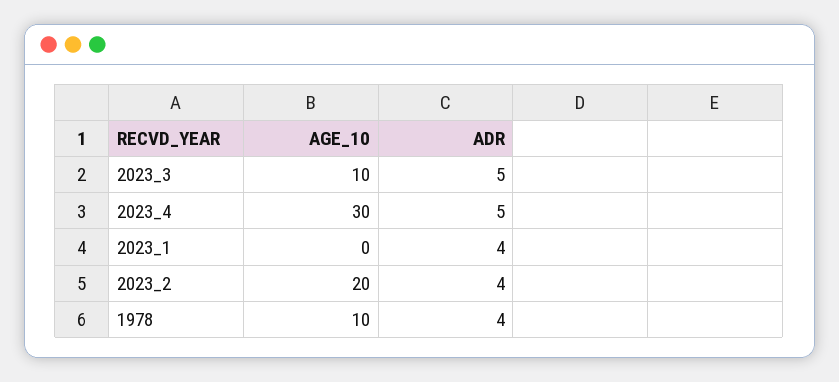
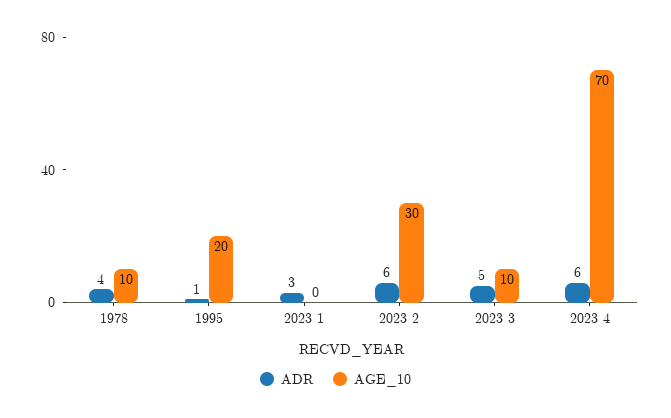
AGE_10, 2023_4: 30 -> 70
ADR, 2023_4: 5 -> 6
ADR, 2023_1: 4 -> 3
AGE_10, 2023_2: 20 -> 30
ADR, 2023_2: 4 -> 6
ADR, 1995: none -> 1
AGE_10, 1995: none -> 20

